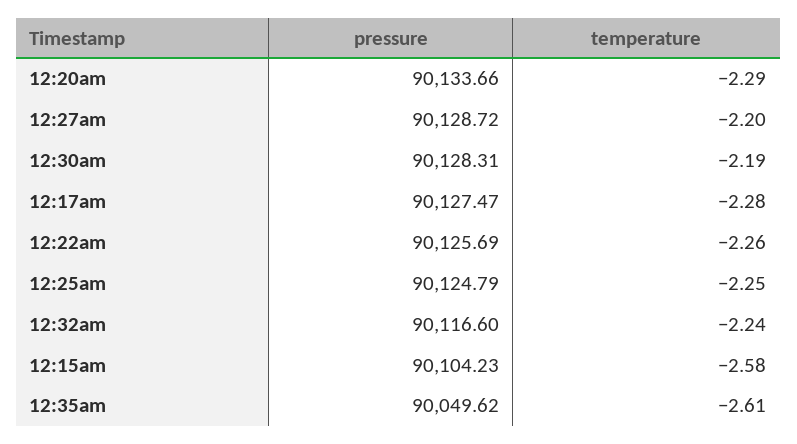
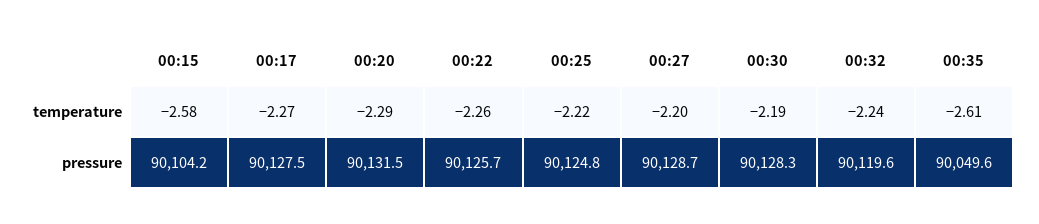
pressure, 12:20am: 90133.66 -> 90131.5
temperature, 12:17am: -2.28 -> -2.27
temperature, 12:25am: -2.25 -> -2.22
pressure, 12:32am: 90116.6 -> 90119.6

